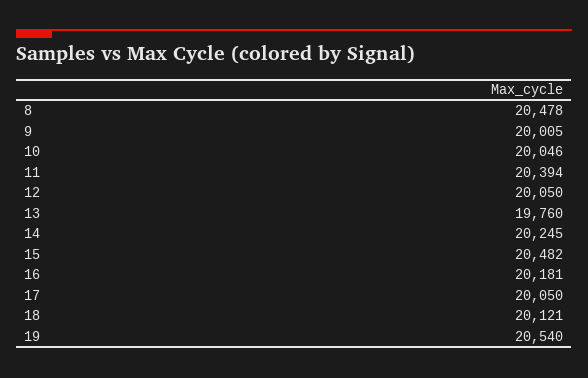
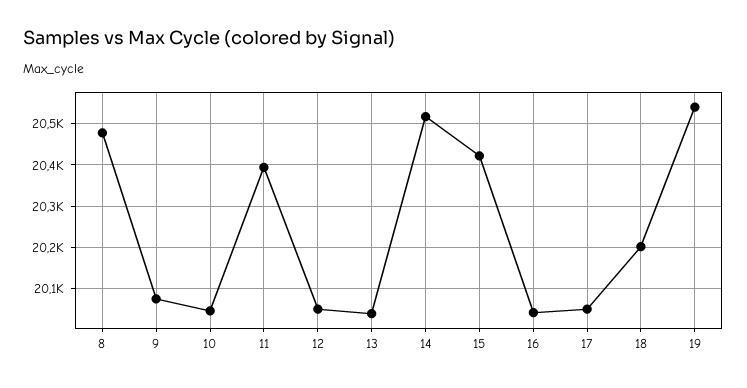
9: 20005 -> 20080
13: 19760 -> 20040
14: 20245 -> 20520
15: 20482 -> 20420
16: 20181 -> 20040
18: 20121 -> 20200

